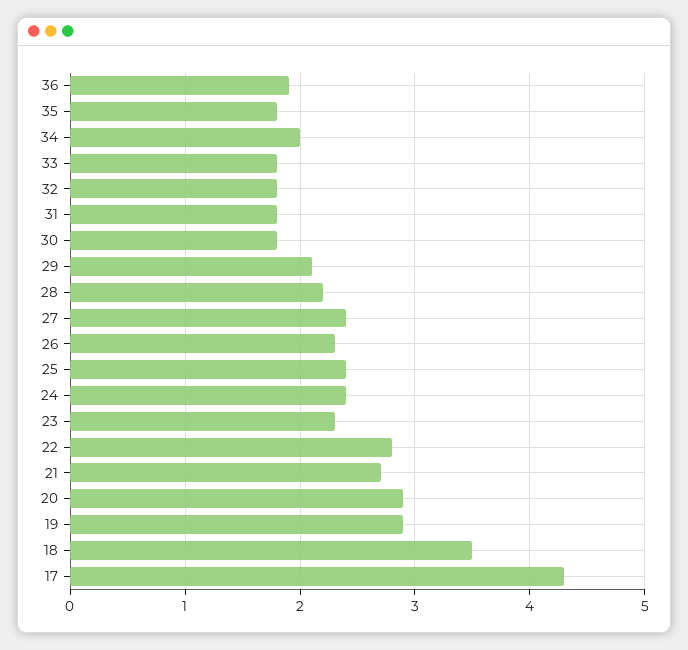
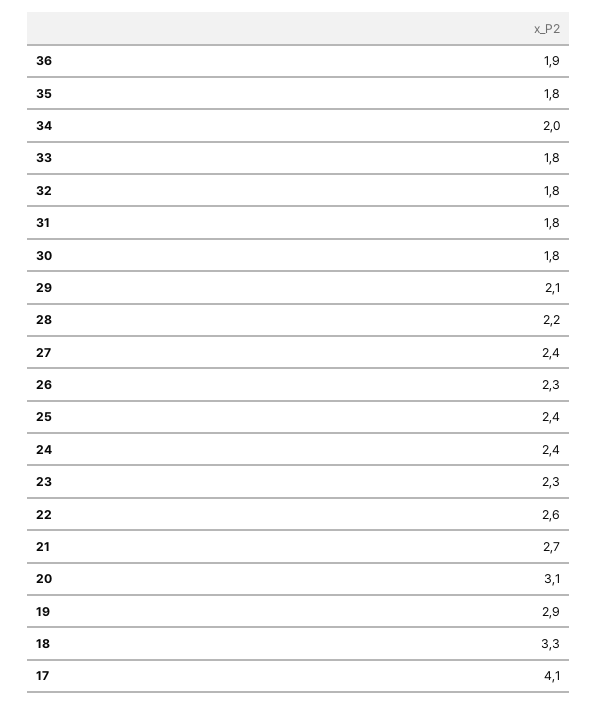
22: 2.8 -> 2.6
20: 2.9 -> 3.1
18: 3.5 -> 3.3
17: 4.3 -> 4.1

